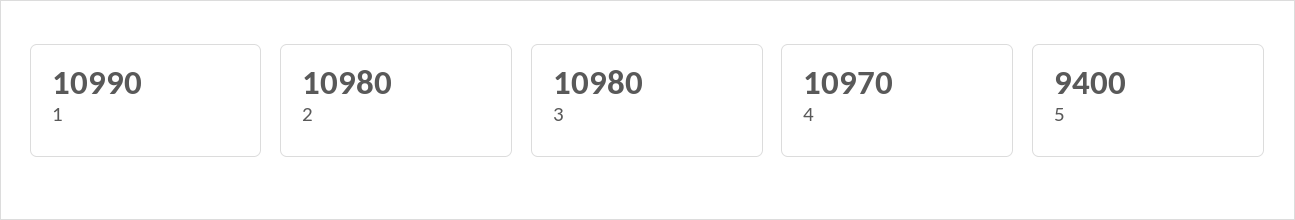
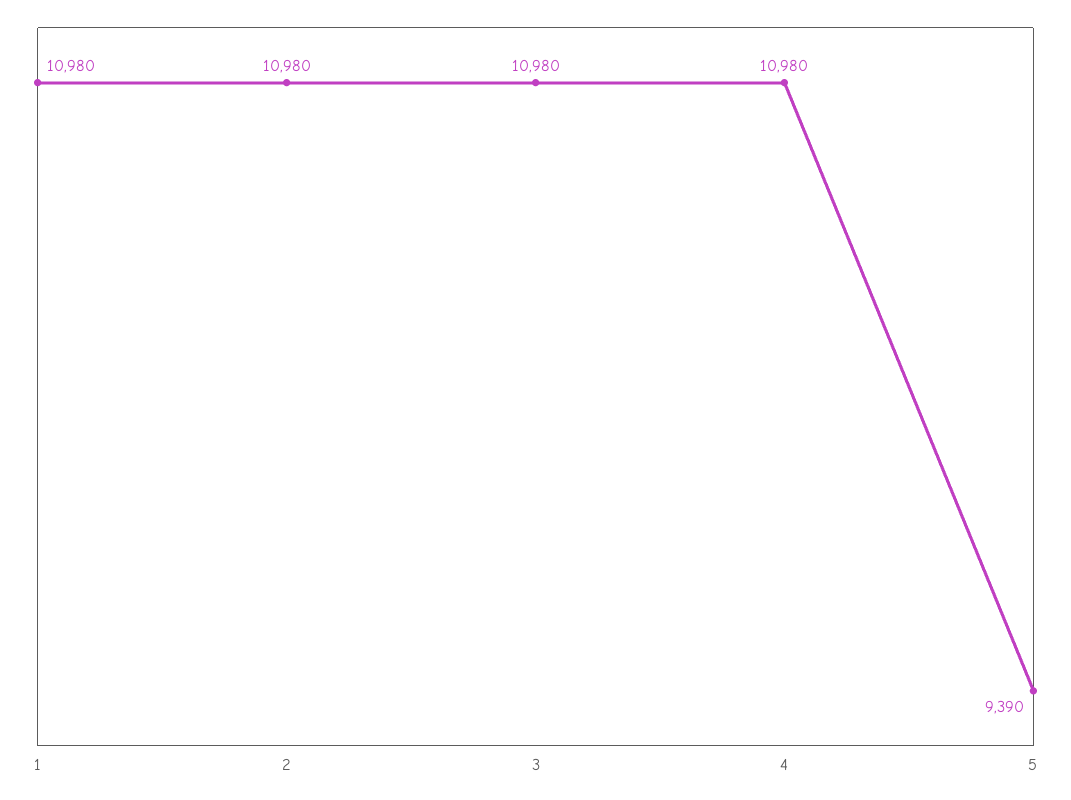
1: 10990 -> 10980
4: 10970 -> 10980
5: 9400 -> 9390

